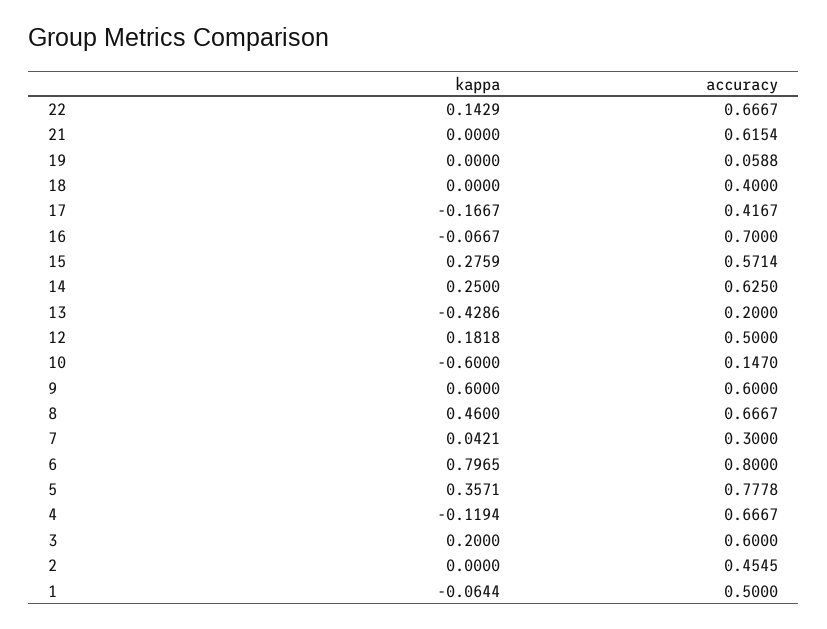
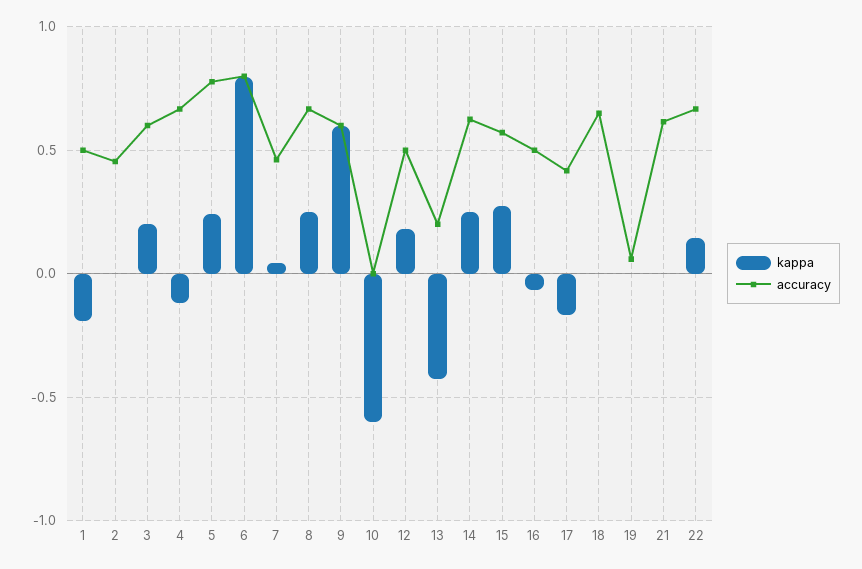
accuracy, 18: 0.4 -> 0.65
accuracy, 16: 0.7 -> 0.5
accuracy, 10: 0.147 -> 0
kappa, 8: 0.46 -> 0.25
accuracy, 7: 0.3 -> 0.45
kappa, 5: 0.3571 -> 0.25
kappa, 1: -0.0644 -> -0.2

